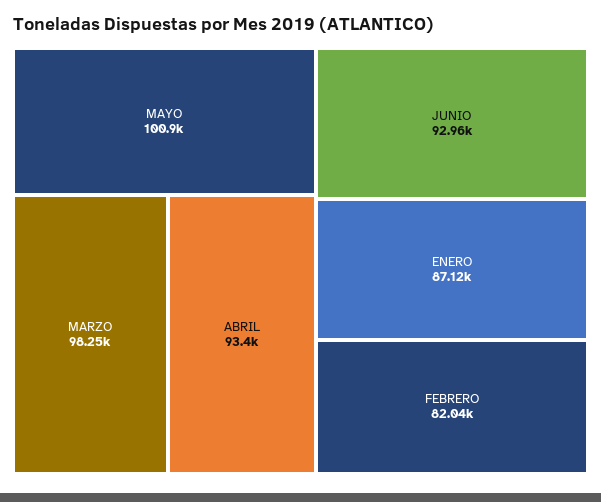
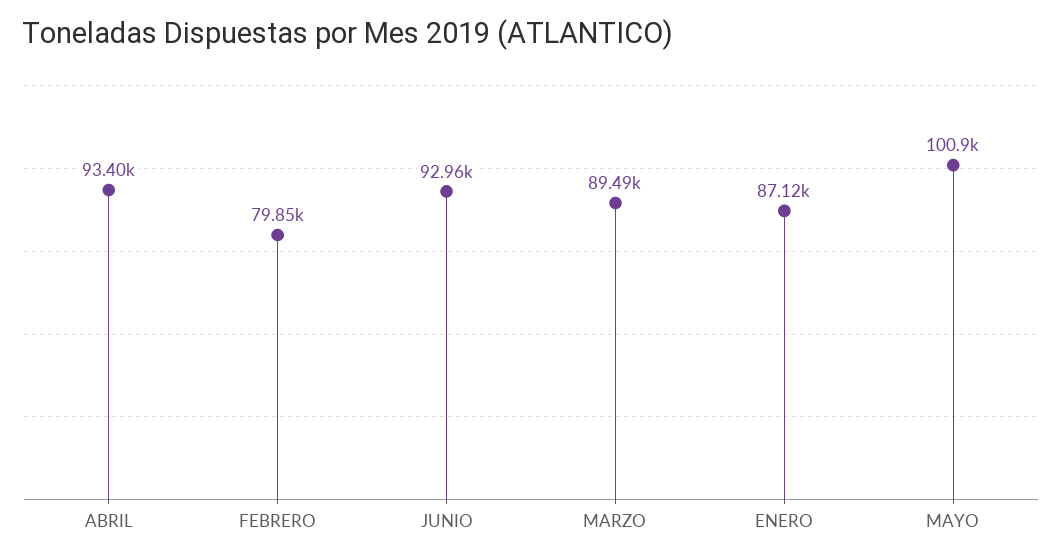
MARZO: 98250 -> 89490
FEBRERO: 82040 -> 79850

